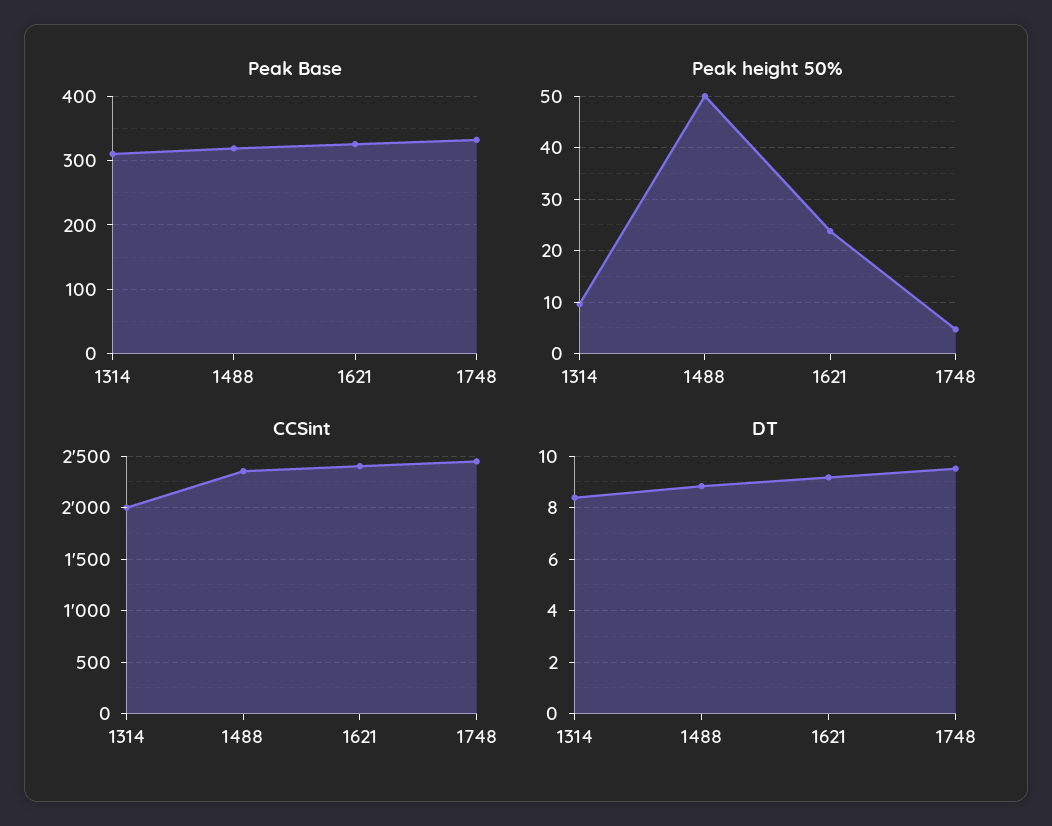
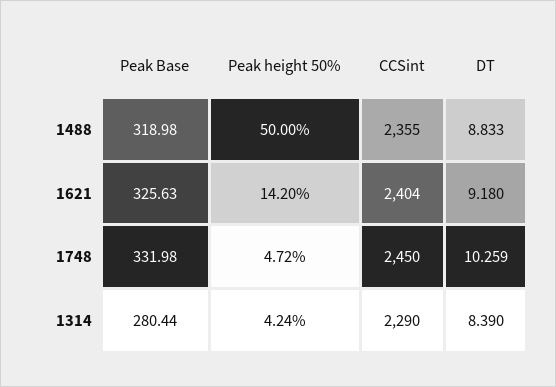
Peak Base, 1314: 310 -> 280.44
Peak height 50%, 1314: 10 -> 4.24
Peak height 50%, 1621: 24 -> 14.2
CCSint, 1314: 2000 -> 2290
DT, 1748: 9.5 -> 10.259

